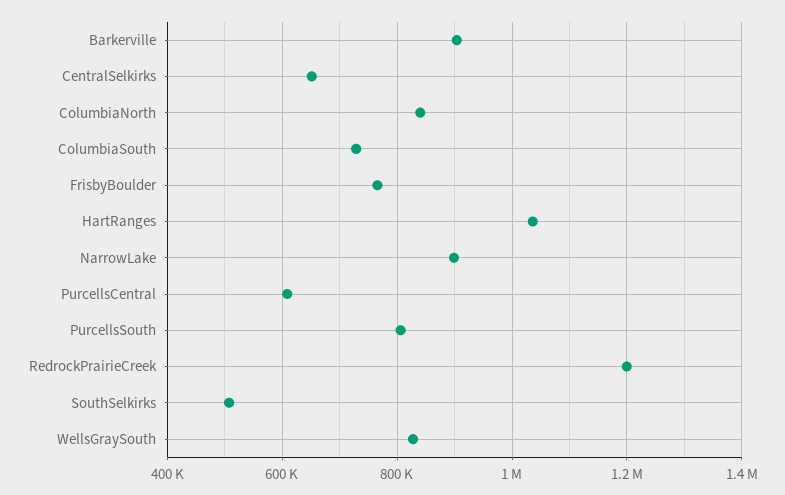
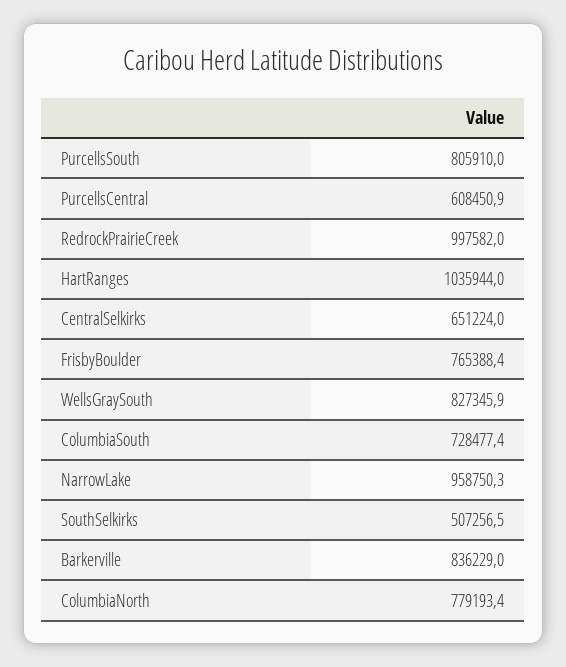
Barkerville: 900000 -> 836229
ColumbiaNorth: 840000 -> 779193.4
NarrowLake: 900000 -> 958750.3
RedrockPrairieCreek: 1200000 -> 997582

